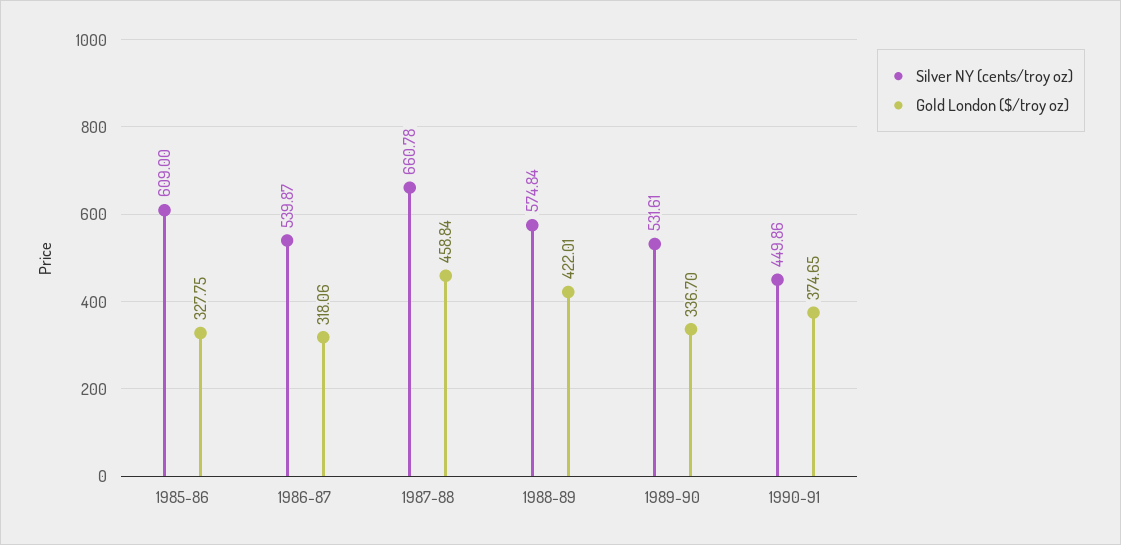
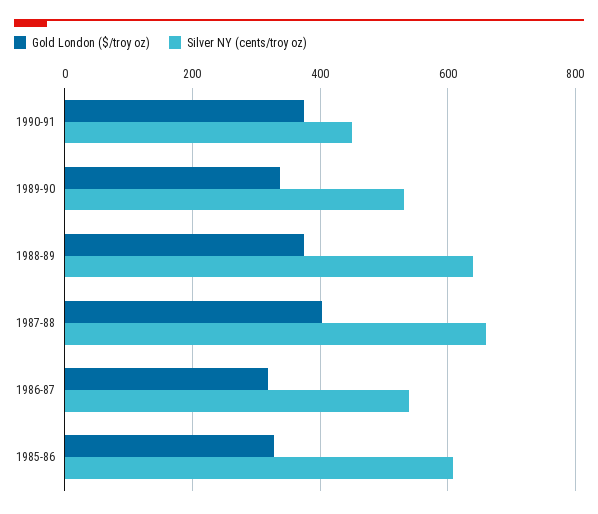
Gold London ($/troy oz), 1987-88: 458.84 -> 400
Silver NY (cents/troy oz), 1988-89: 574.84 -> 640
Gold London ($/troy oz), 1988-89: 422.01 -> 380

